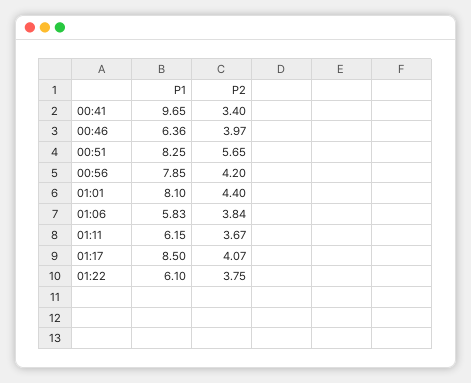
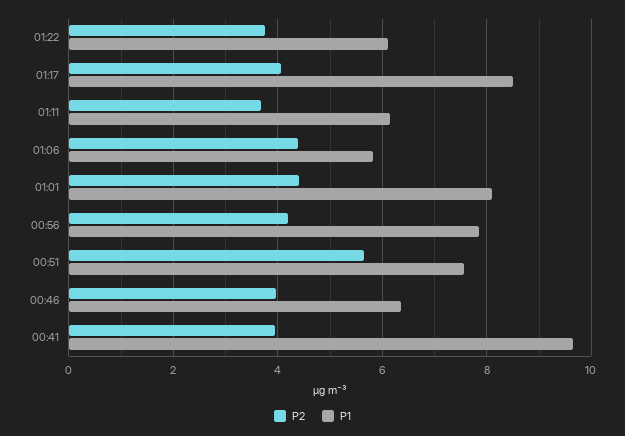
P2, 00:41: 3.4 -> 4
P1, 00:51: 8.25 -> 7.6
P2, 01:06: 3.84 -> 4.4

